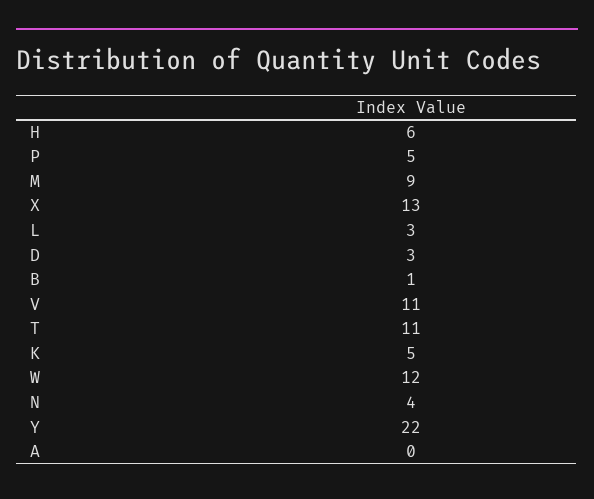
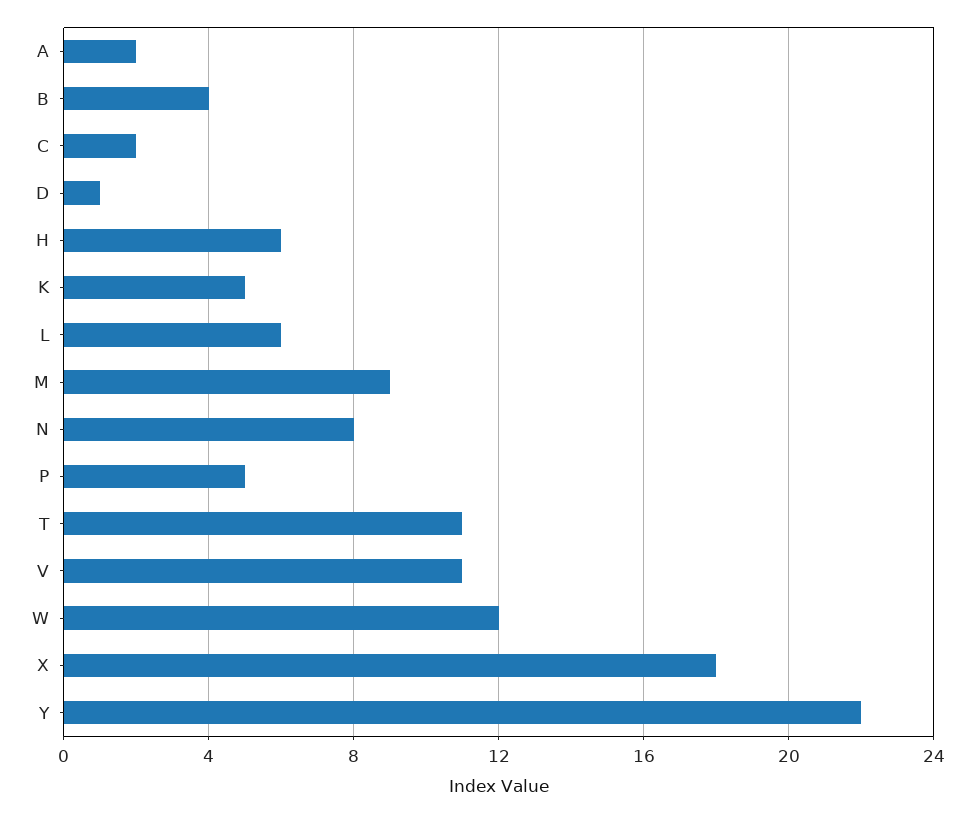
X: 13 -> 18
L: 3 -> 6
D: 3 -> 1
B: 1 -> 4
N: 4 -> 8
A: 0 -> 2
C: none -> 2

